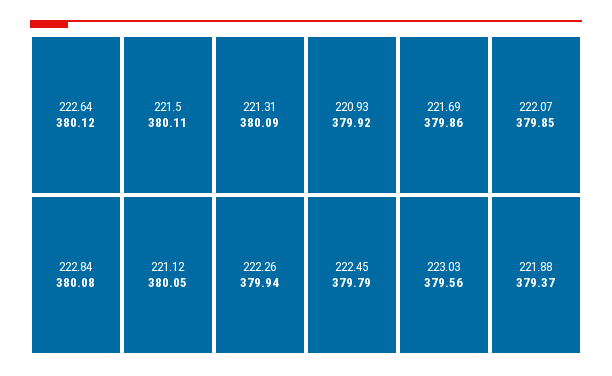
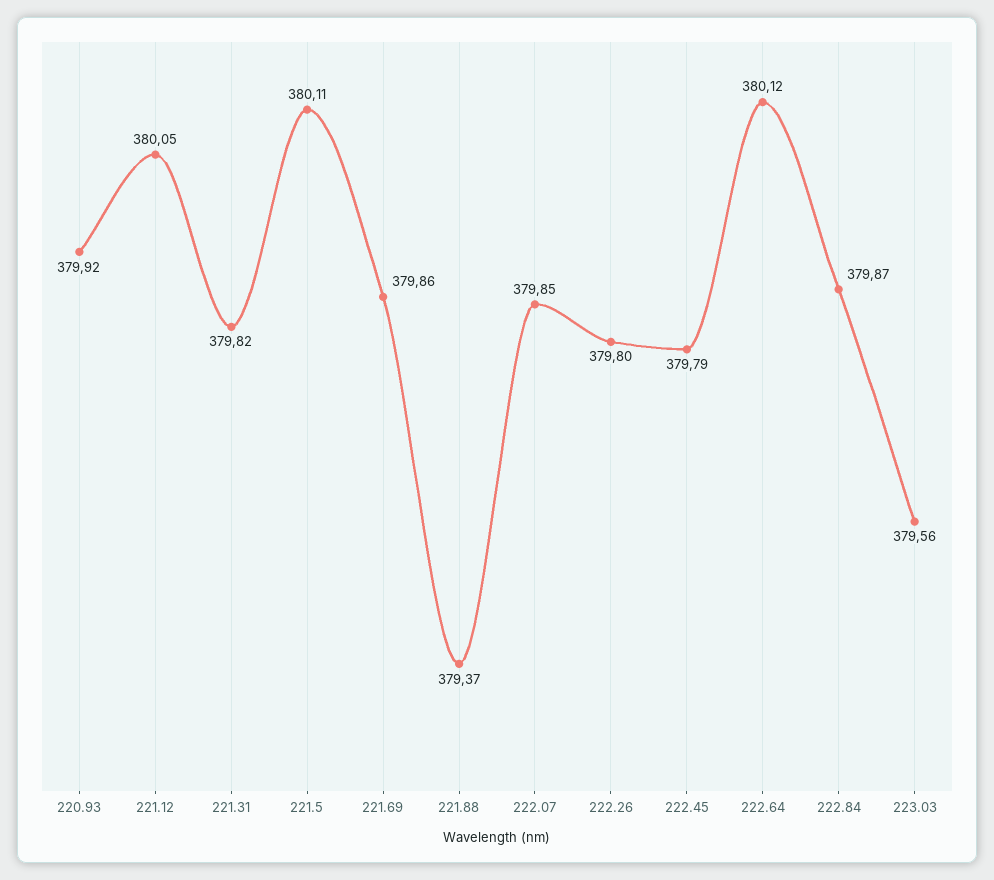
221.31: 380.09 -> 379.82
222.84: 380.08 -> 379.87
222.26: 379.94 -> 379.8

